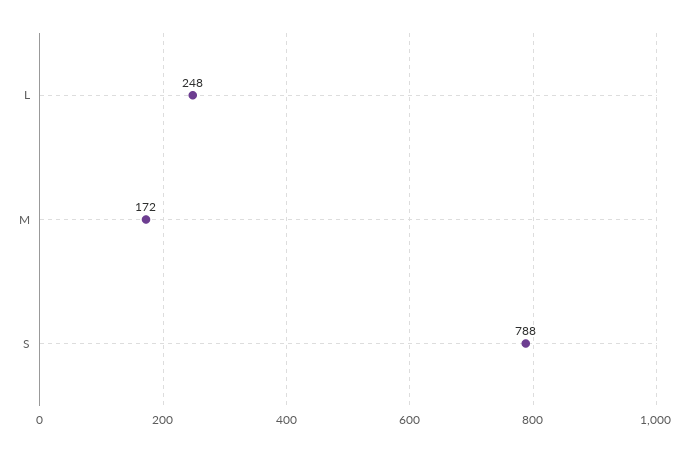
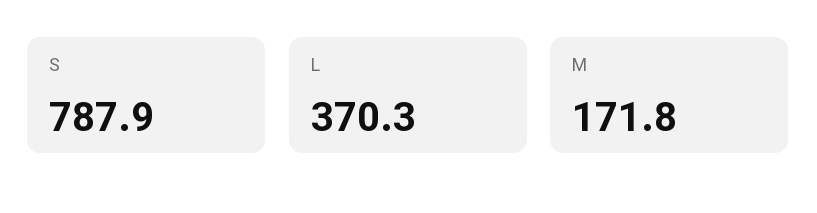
L: 248 -> 370.3

